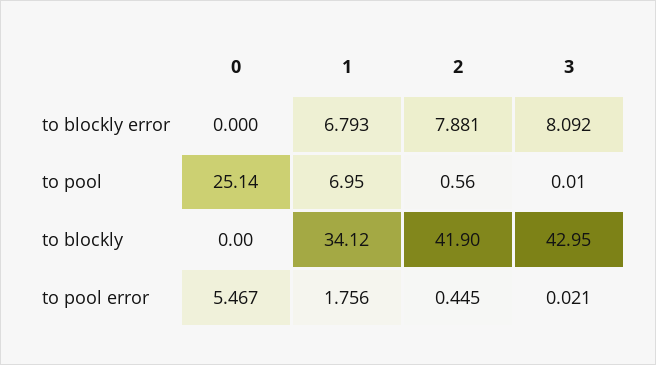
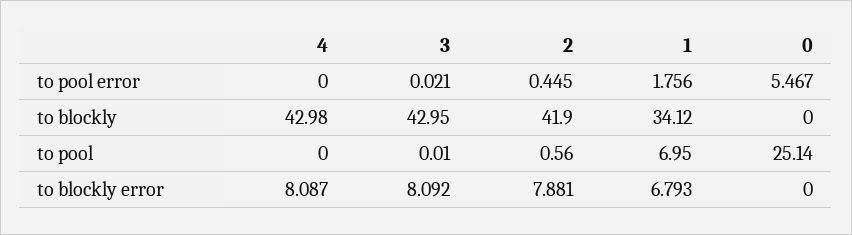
4, to pool error: none -> 0
4, to blockly: none -> 42.98
4, to pool: none -> 0
4, to blockly error: none -> 8.087

